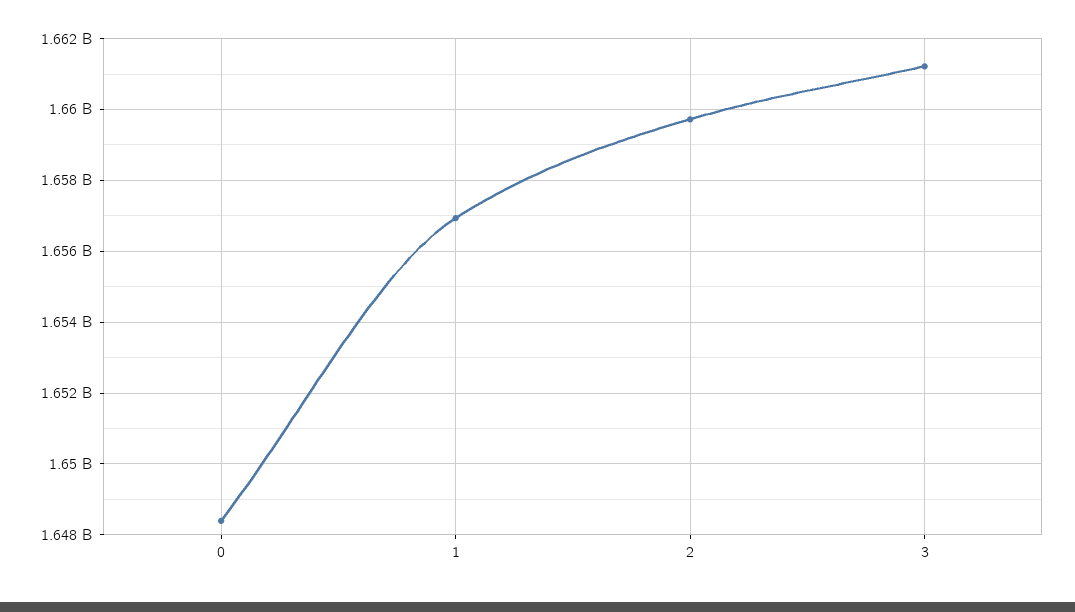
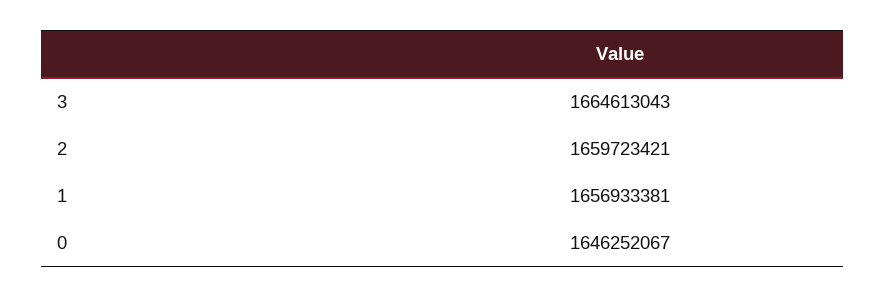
0: 1648400000 -> 1646252067
3: 1661200000 -> 1664613043

